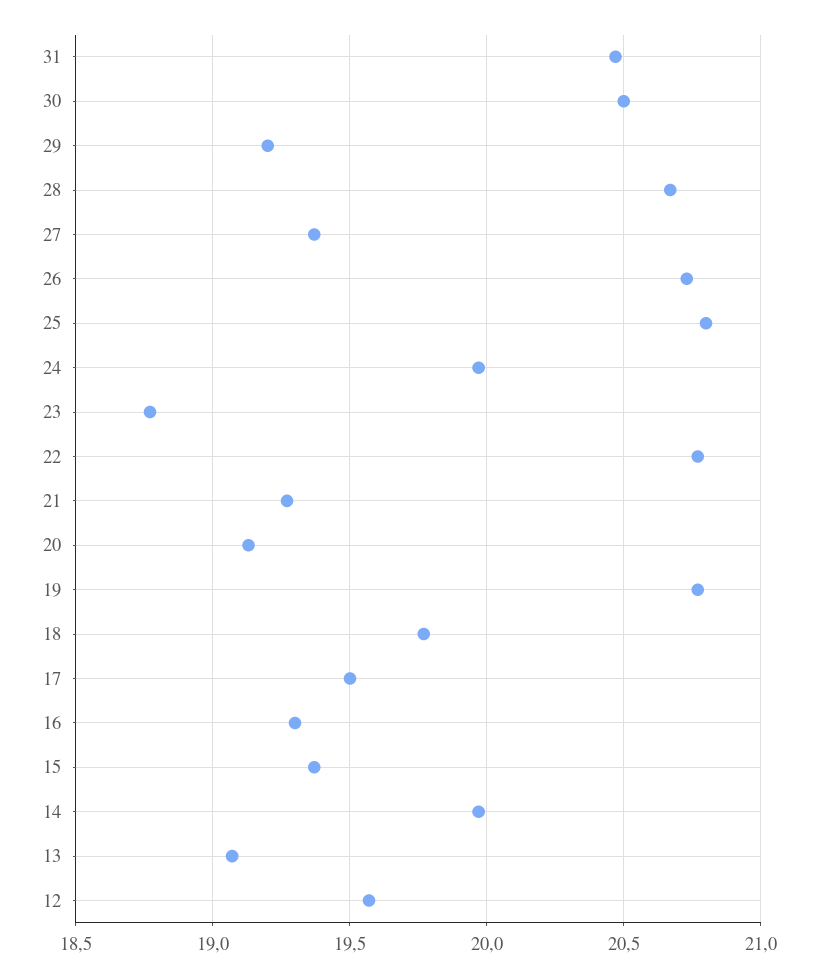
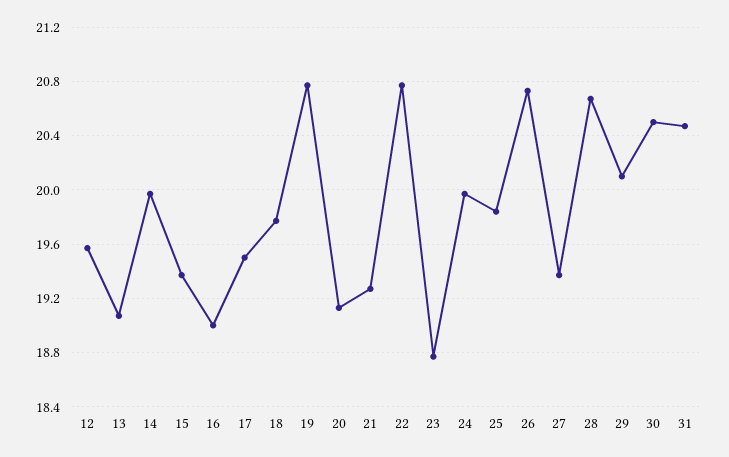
29: 19.2 -> 20.1
25: 20.8 -> 19.85
16: 19.3 -> 19

